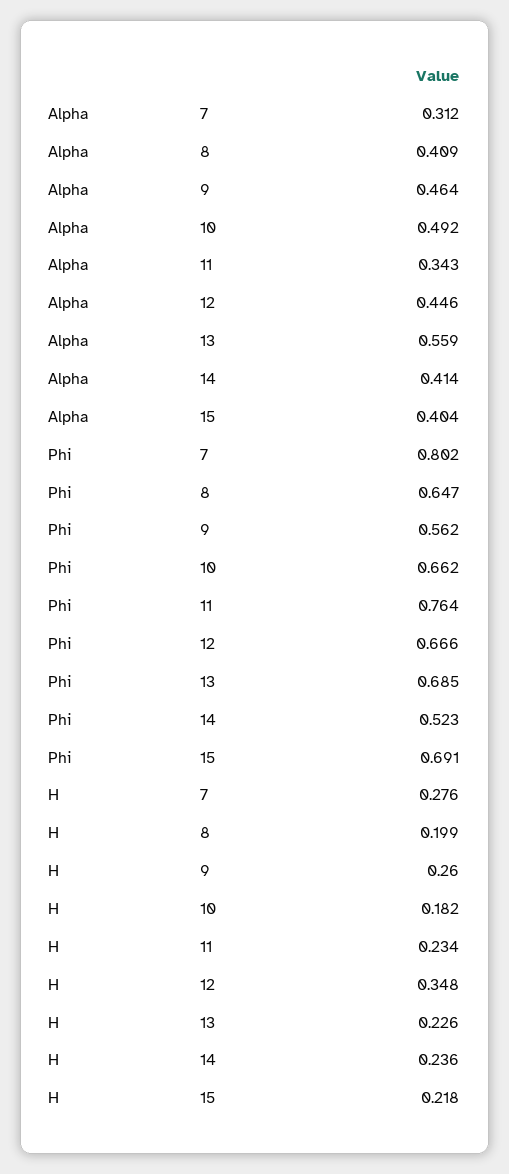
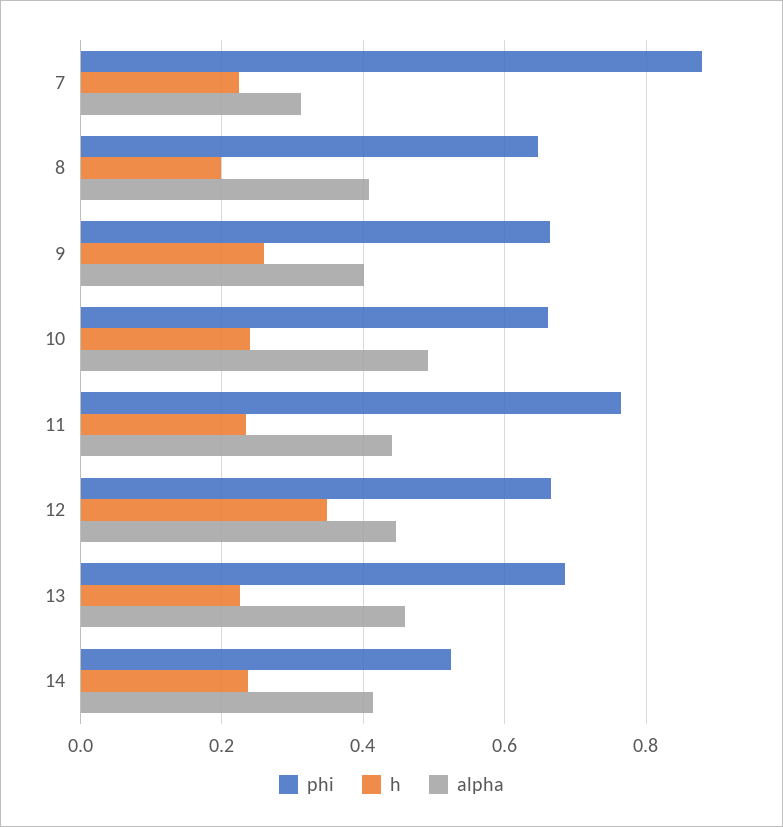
Alpha, 9: 0.464 -> 0.4
Alpha, 11: 0.343 -> 0.44
Alpha, 13: 0.559 -> 0.46
Alpha, 15: 0.404 -> none
Phi, 7: 0.802 -> 0.88
Phi, 9: 0.562 -> 0.66
Phi, 15: 0.691 -> none
H, 7: 0.276 -> 0.22
H, 10: 0.182 -> 0.24
H, 15: 0.218 -> none

